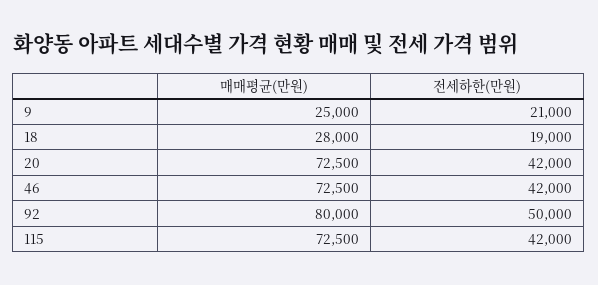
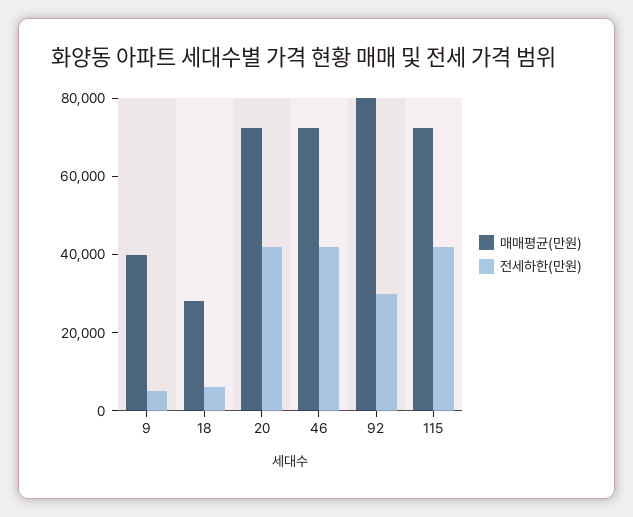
매매평균(만원), 9: 25000 -> 40000
전세하한(만원), 9: 21000 -> 5000
전세하한(만원), 18: 19000 -> 5000
전세하한(만원), 92: 50000 -> 30000

